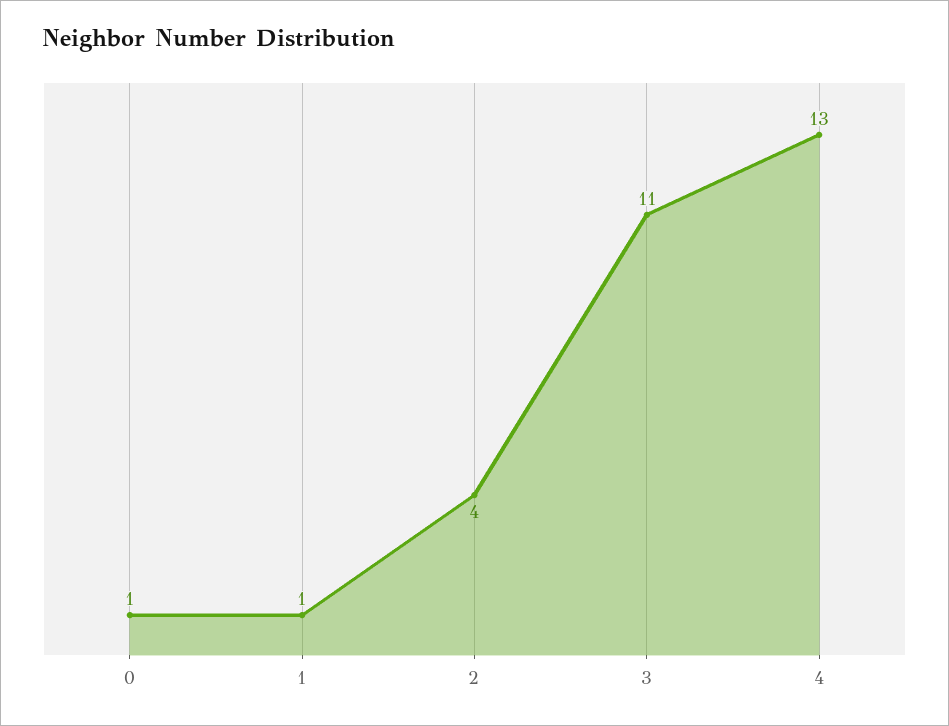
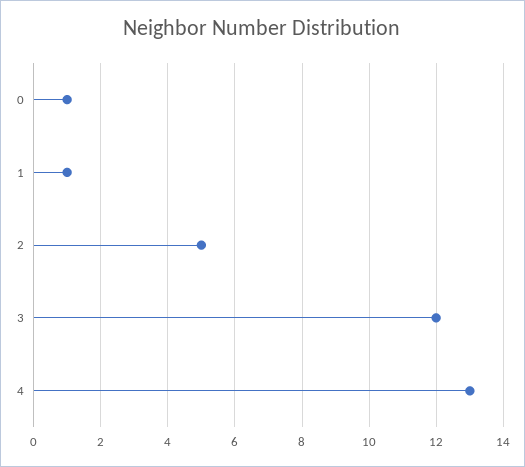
2: 4 -> 5
3: 11 -> 12

